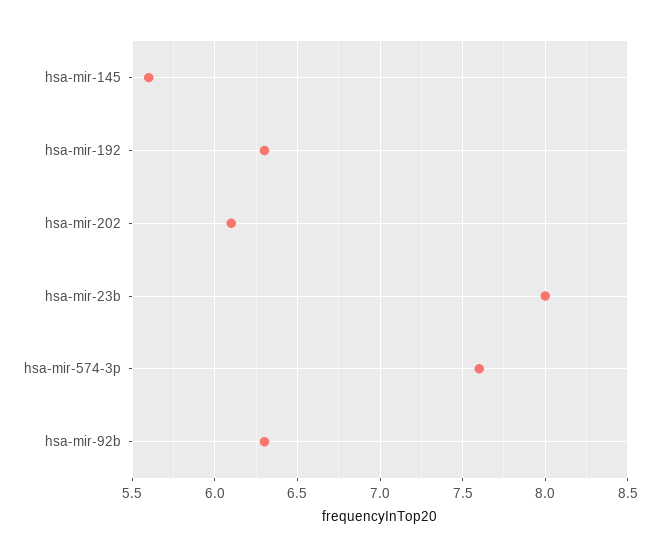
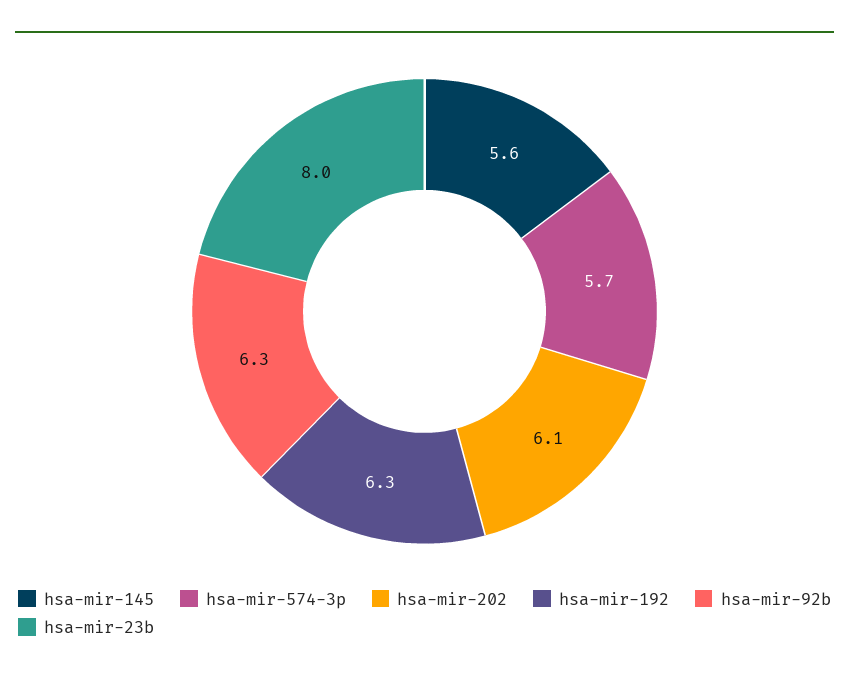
hsa-mir-574-3p: 7.6 -> 5.7

